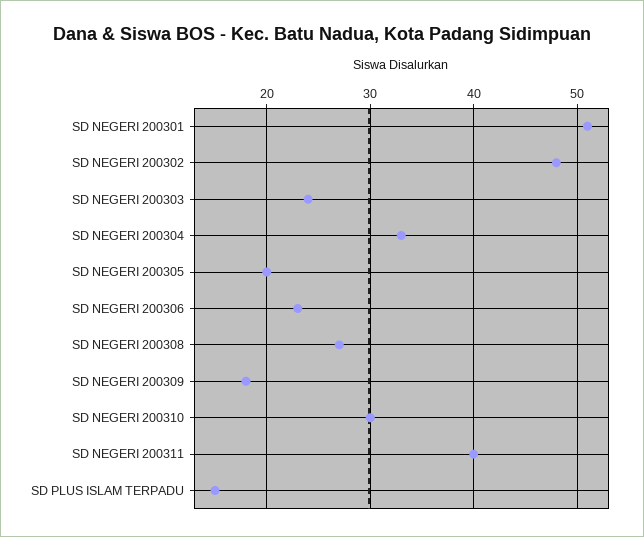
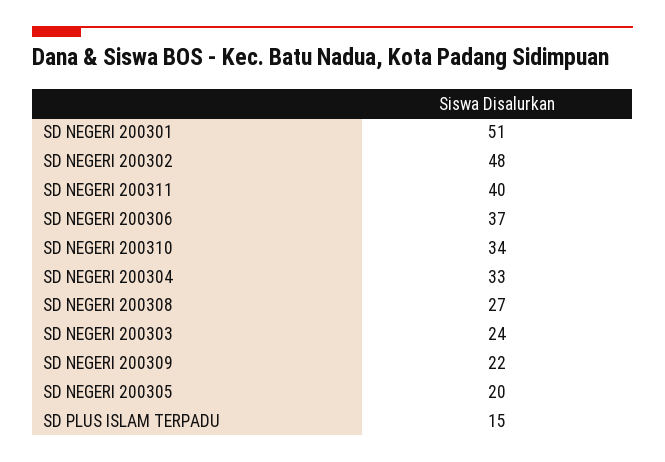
SD NEGERI 200306: 23 -> 37
SD NEGERI 200309: 18 -> 22
SD NEGERI 200310: 30 -> 34

